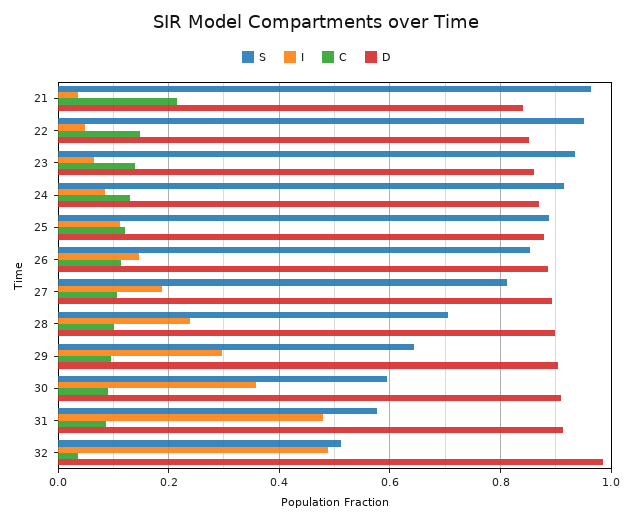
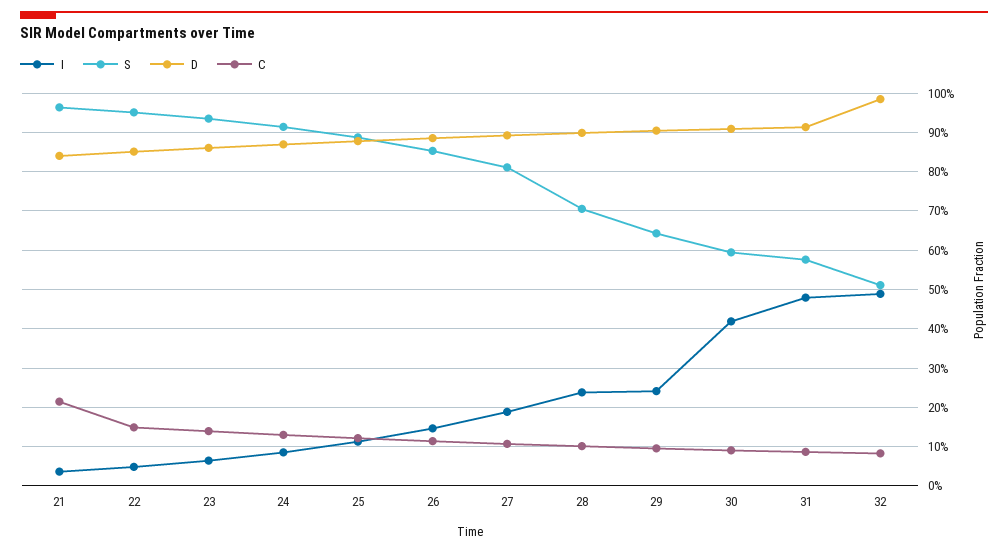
I, 29: 0.3 -> 0.24
I, 30: 0.36 -> 0.42
C, 32: 0.04 -> 0.08

